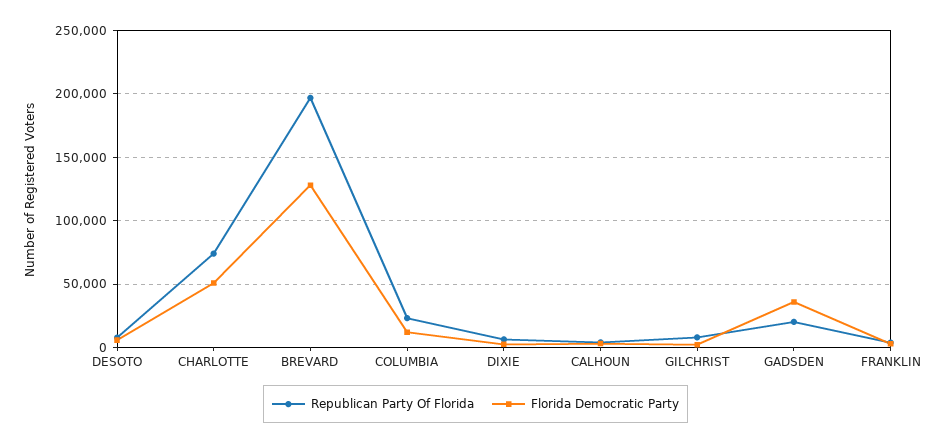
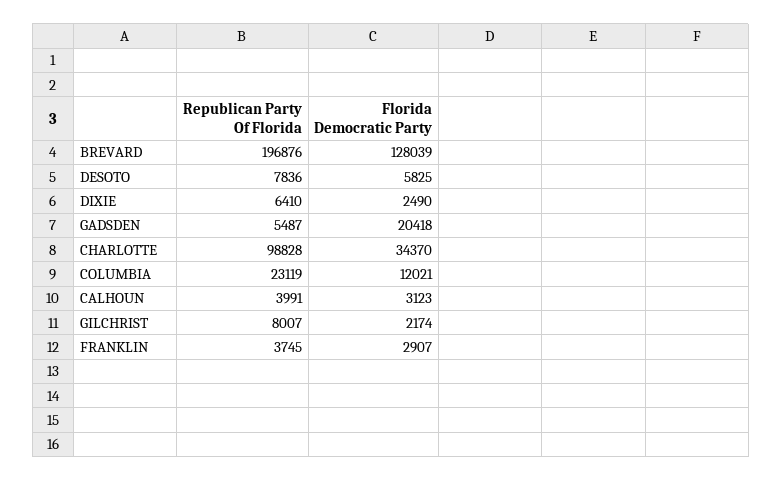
Republican Party Of Florida, CHARLOTTE: 75000 -> 98828
Florida Democratic Party, CHARLOTTE: 50000 -> 34370
Republican Party Of Florida, GADSDEN: 20000 -> 5487
Florida Democratic Party, GADSDEN: 35000 -> 20418

